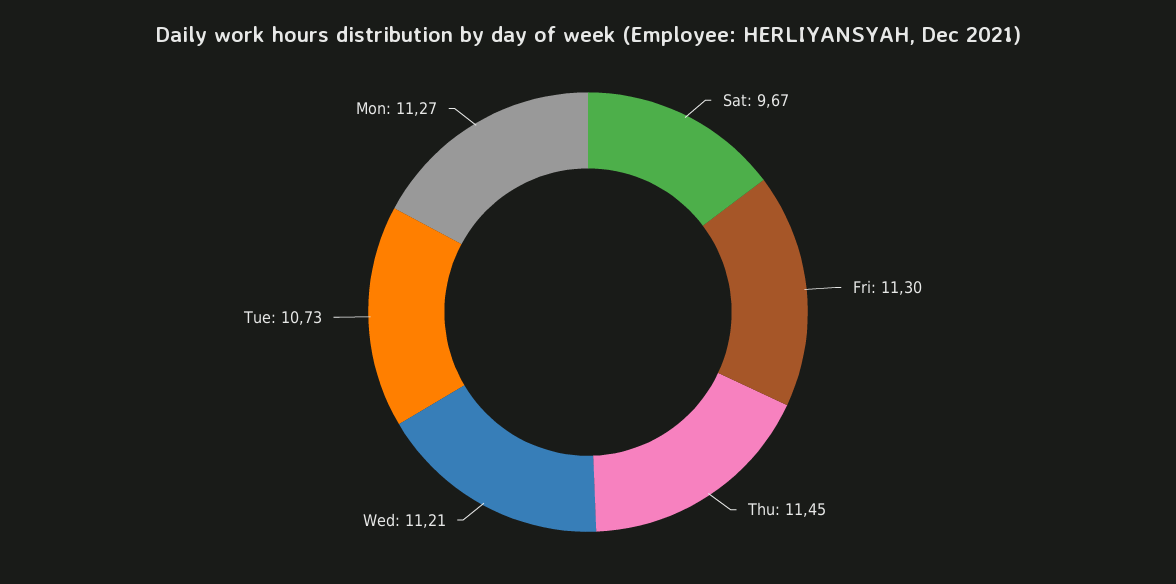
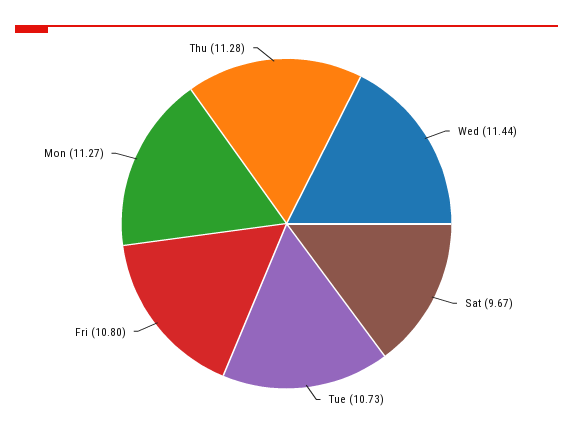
Fri: 11.3 -> 10.8
Thu: 11.45 -> 11.28
Wed: 11.21 -> 11.44

